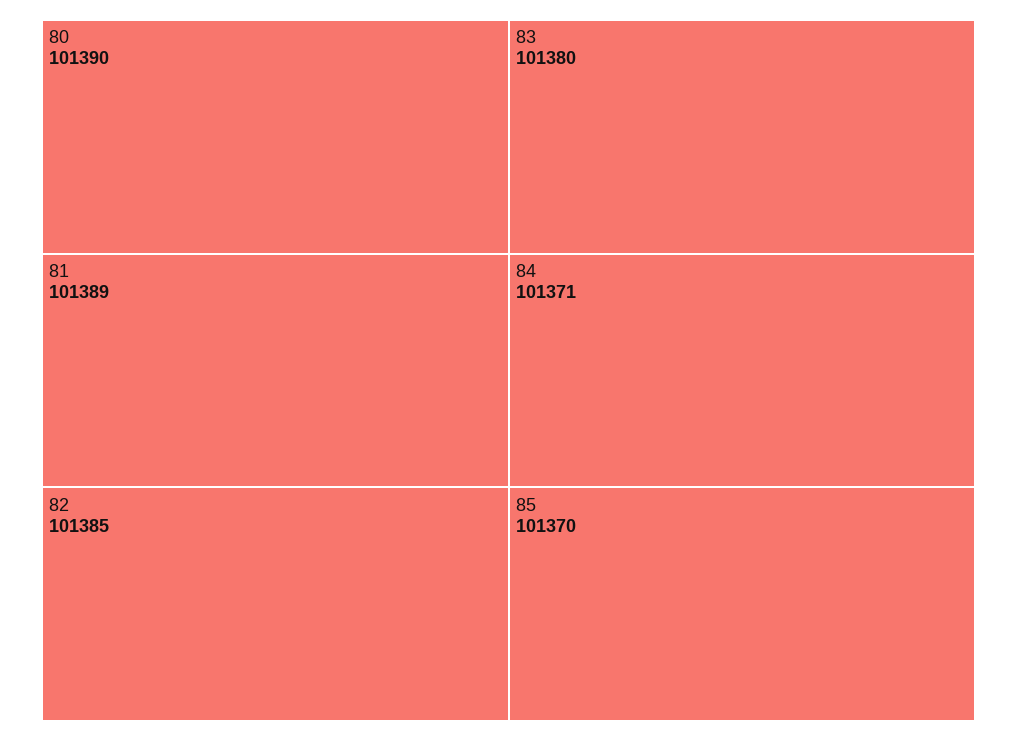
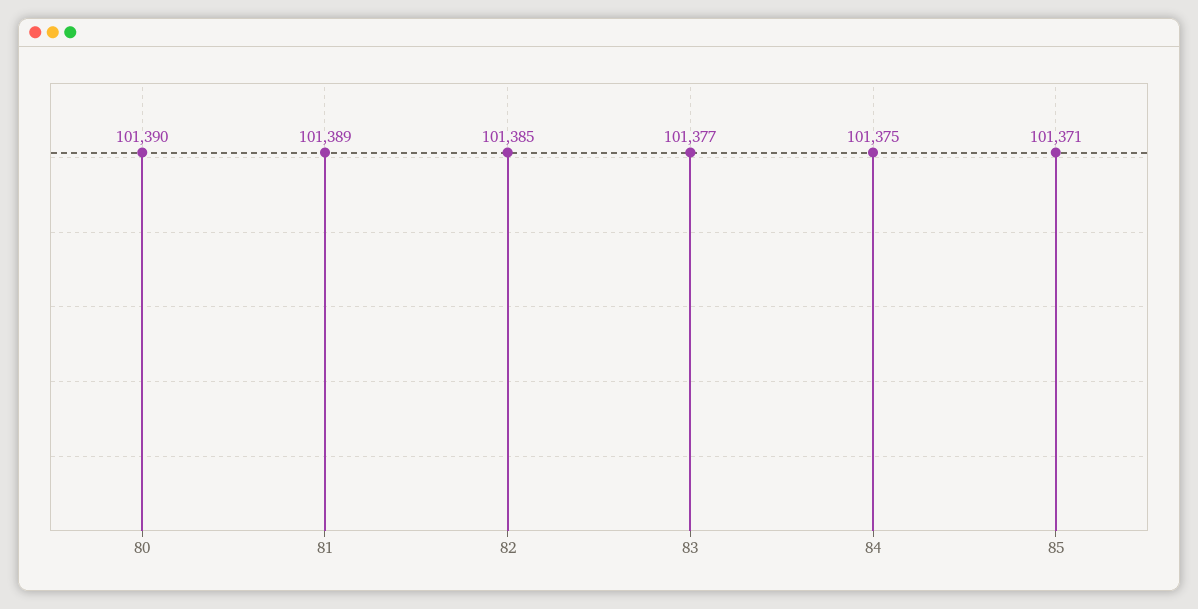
83: 101380 -> 101377
84: 101371 -> 101375
85: 101370 -> 101371

